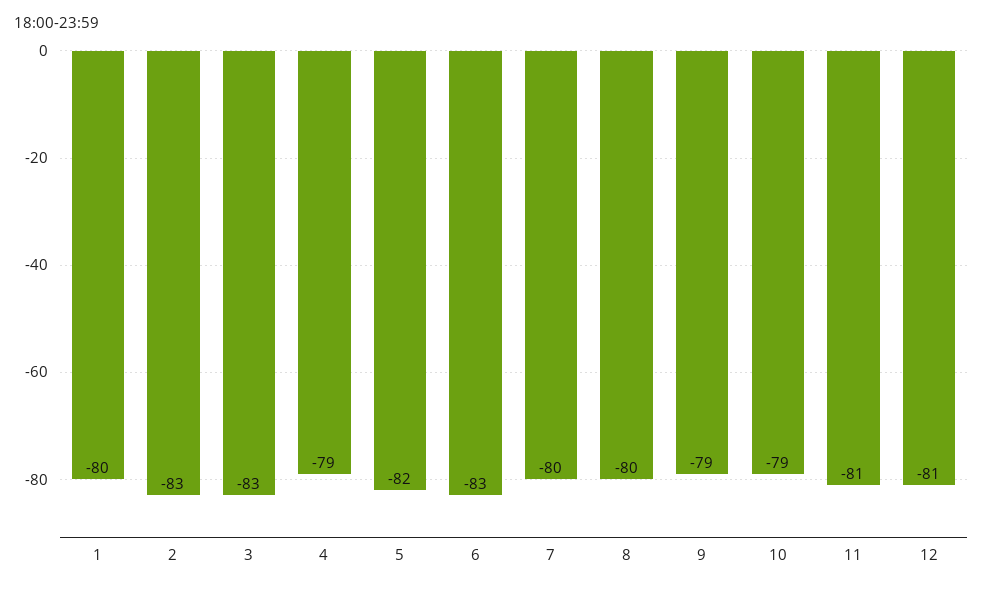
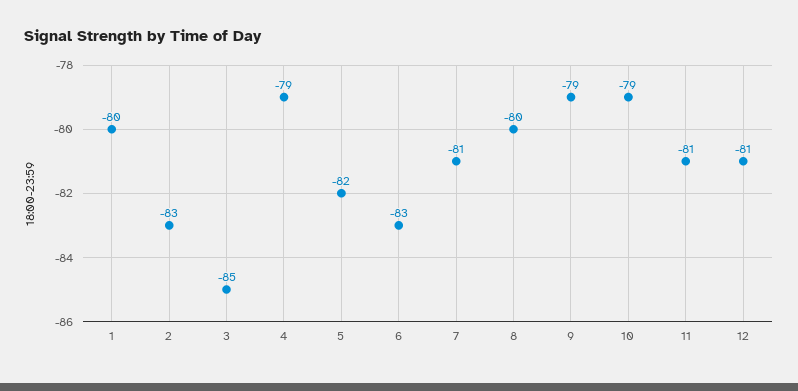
3: -83 -> -85
7: -80 -> -81

